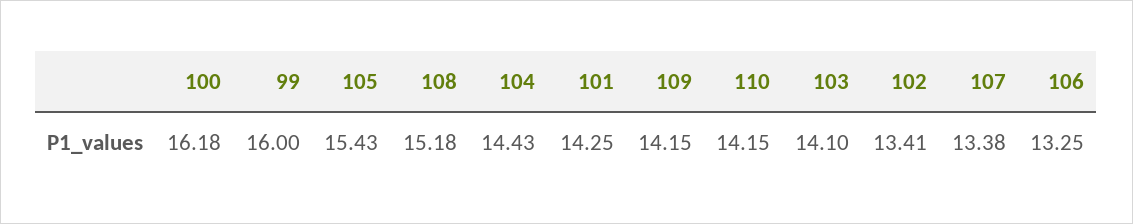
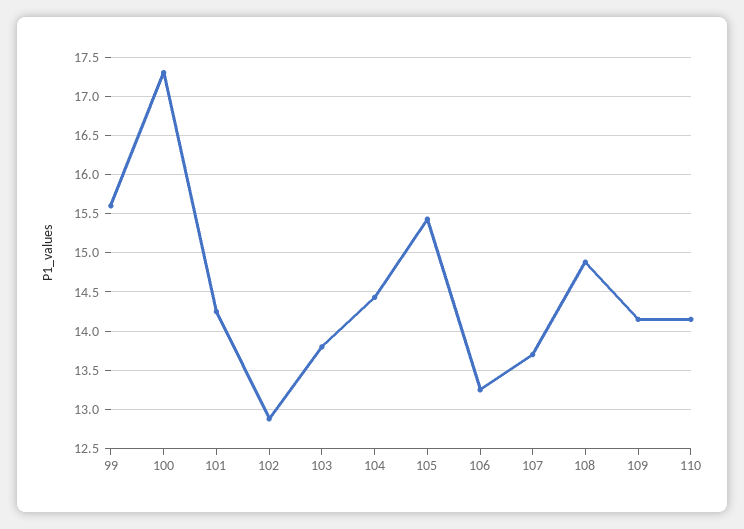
100: 16.18 -> 17.3
99: 16 -> 15.6
108: 15.18 -> 14.9
103: 14.1 -> 13.8
102: 13.41 -> 12.9
107: 13.38 -> 13.7

